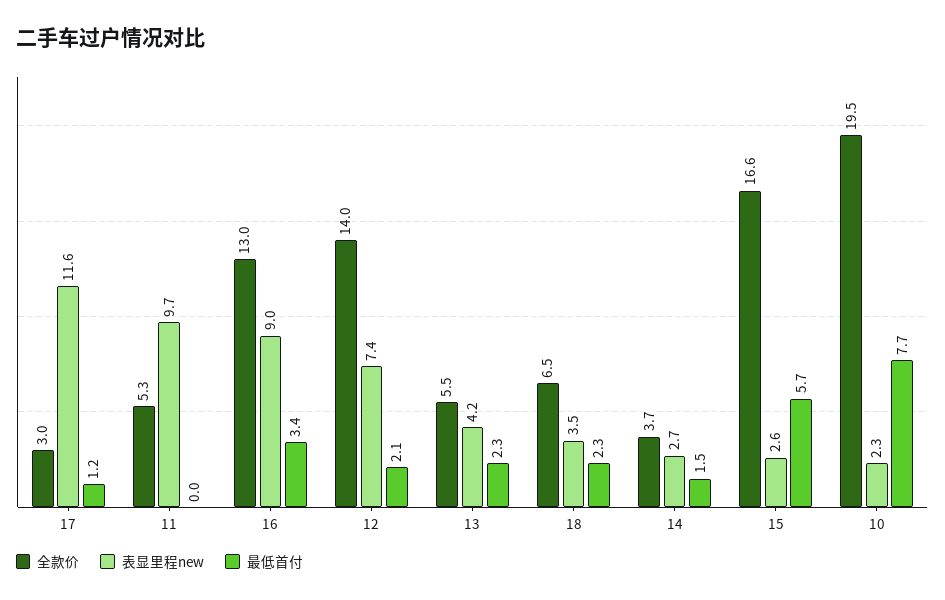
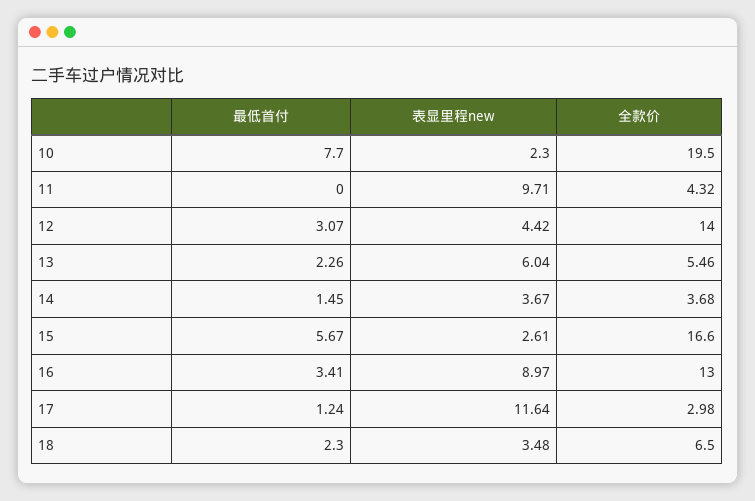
全款价, 11: 5.3 -> 4.32
表显里程new, 12: 7.4 -> 4.42
最低首付, 12: 2.1 -> 3.07
表显里程new, 13: 4.2 -> 6.04
表显里程new, 14: 2.7 -> 3.67

